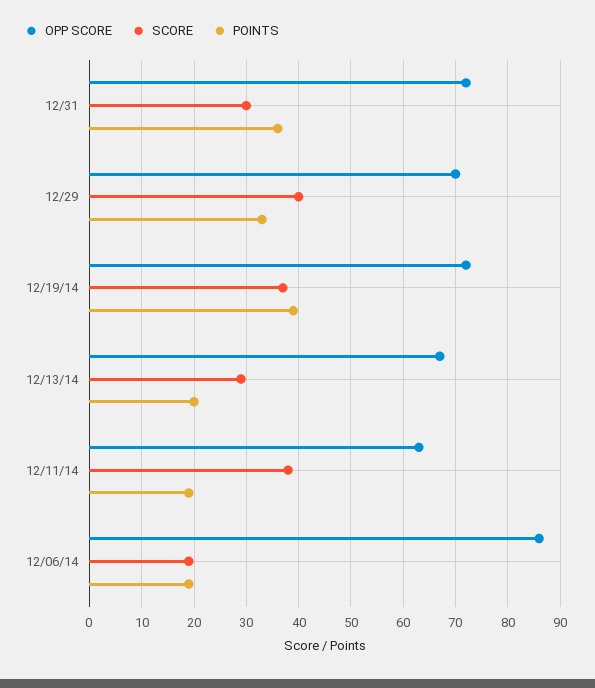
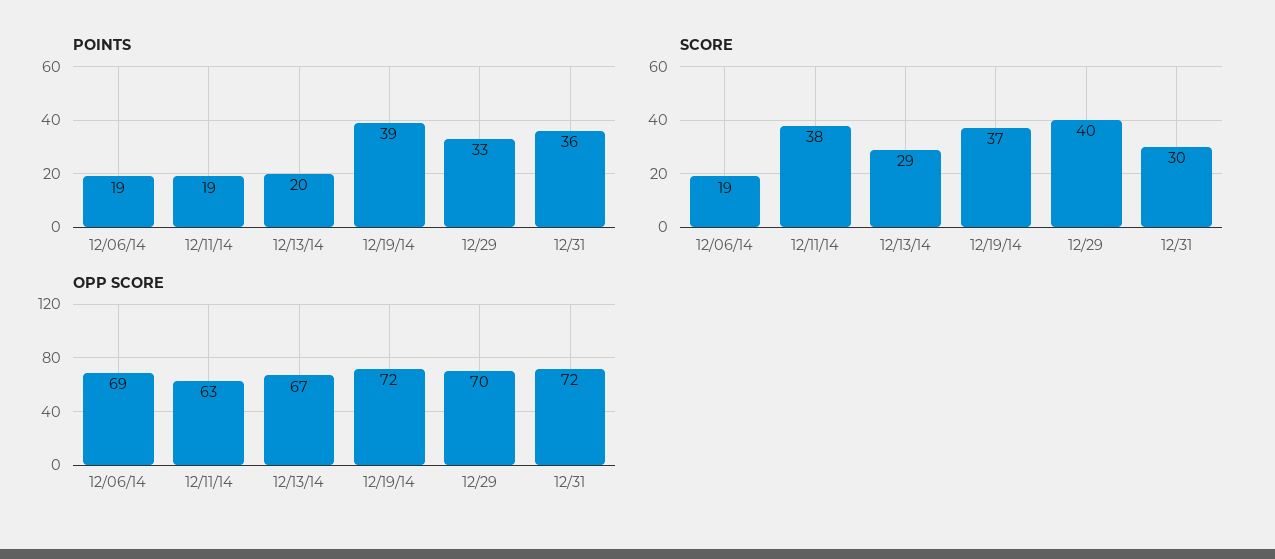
OPP SCORE, 12/06/14: 85 -> 69

